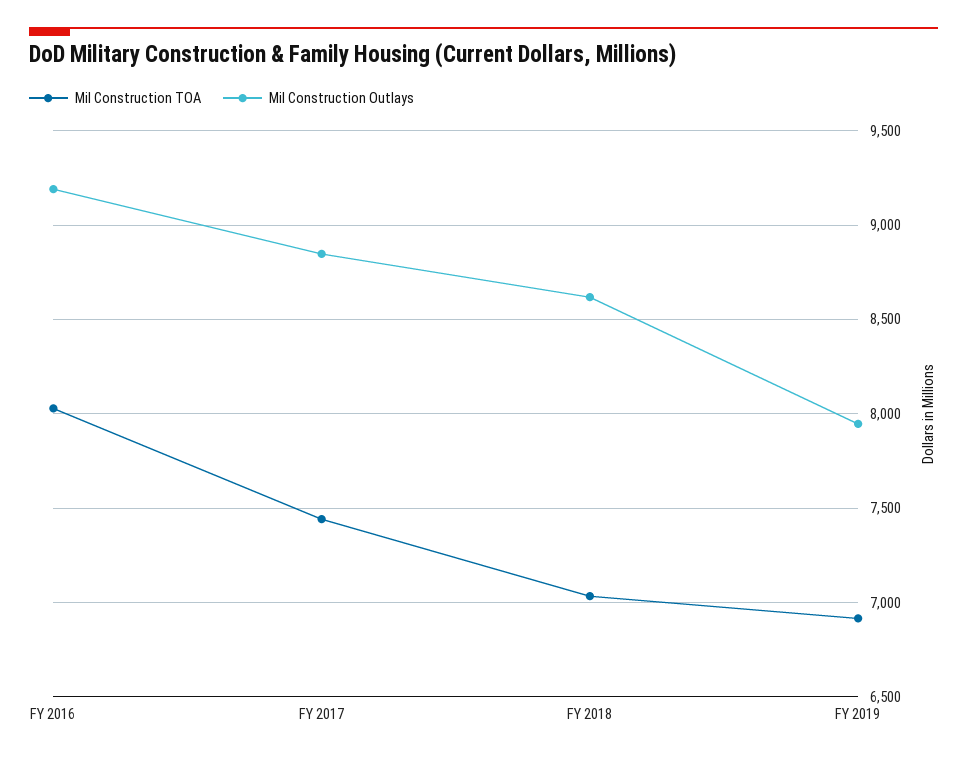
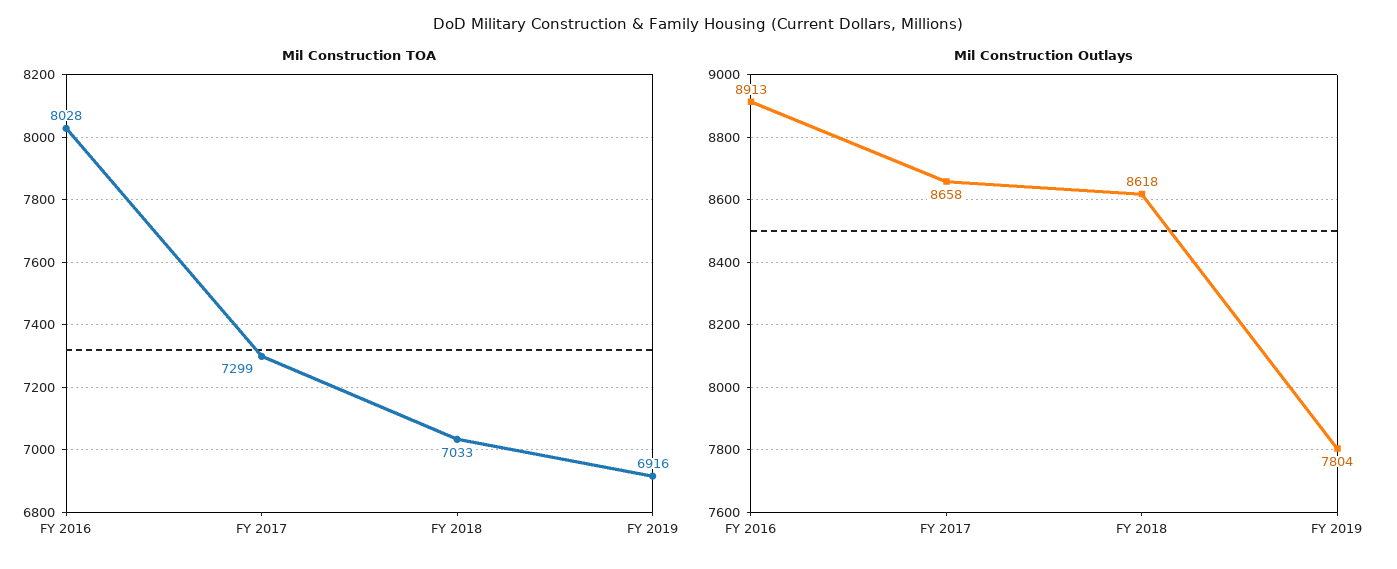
Mil Construction Outlays, FY 2016: 9200 -> 8913
Mil Construction TOA, FY 2017: 7450 -> 7299
Mil Construction Outlays, FY 2017: 8850 -> 8658
Mil Construction Outlays, FY 2019: 7950 -> 7804

